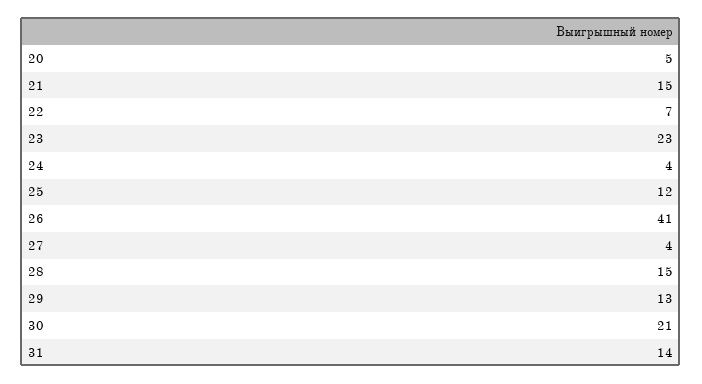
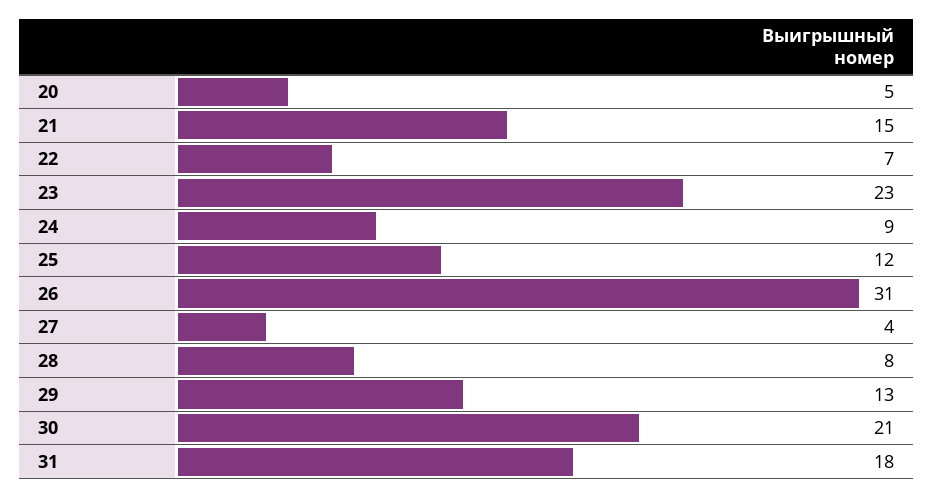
24: 4 -> 9
26: 41 -> 31
28: 15 -> 8
31: 14 -> 18

